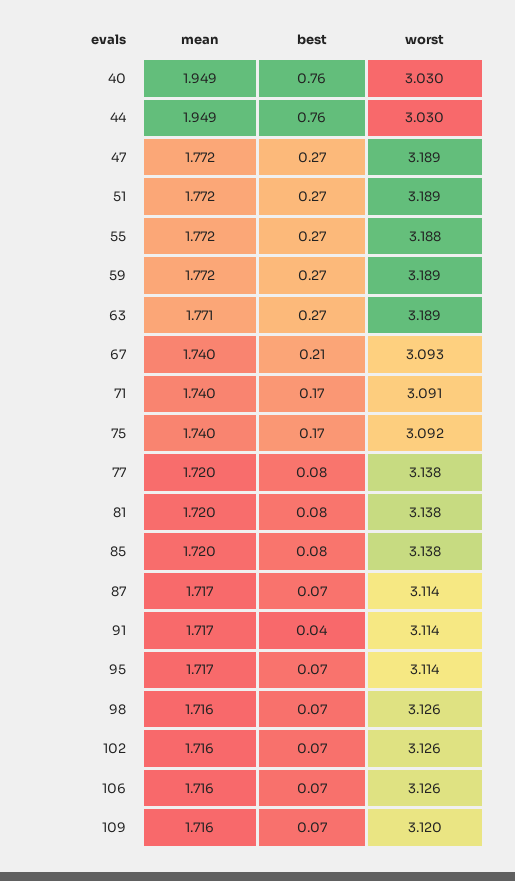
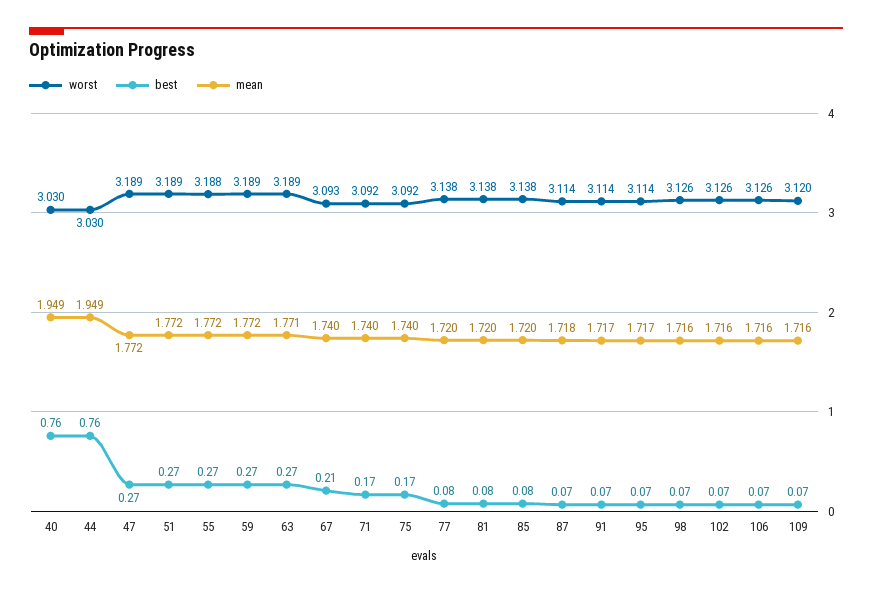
worst, 71: 3.091 -> 3.092
mean, 87: 1.717 -> 1.718
best, 91: 0.04 -> 0.07

